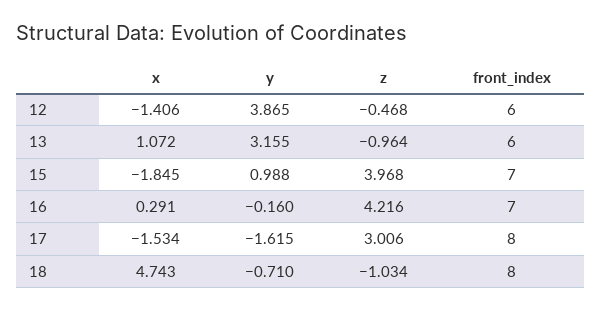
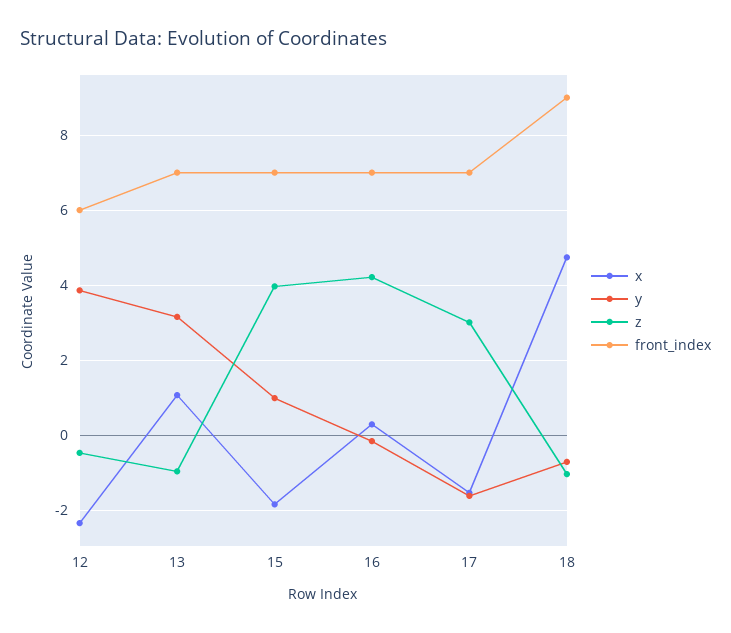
x, 12: -1.406 -> -2.4
front_index, 13: 6 -> 7
front_index, 17: 8 -> 7
front_index, 18: 8 -> 9

